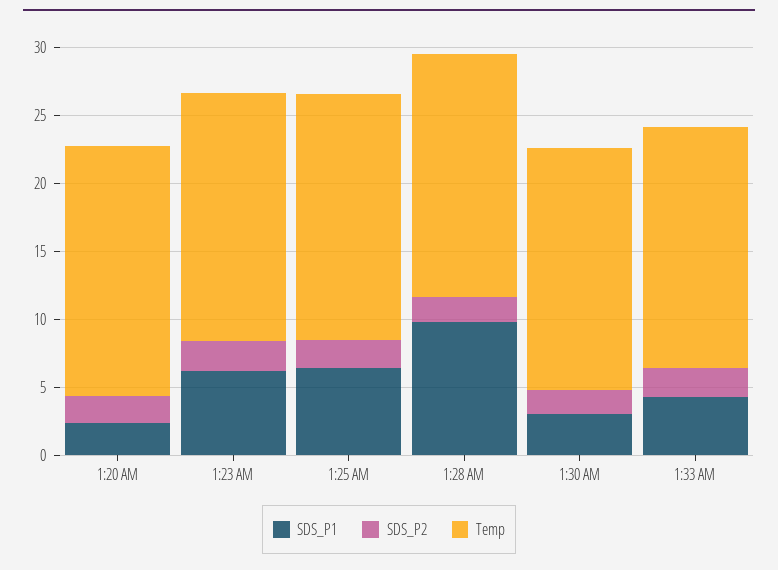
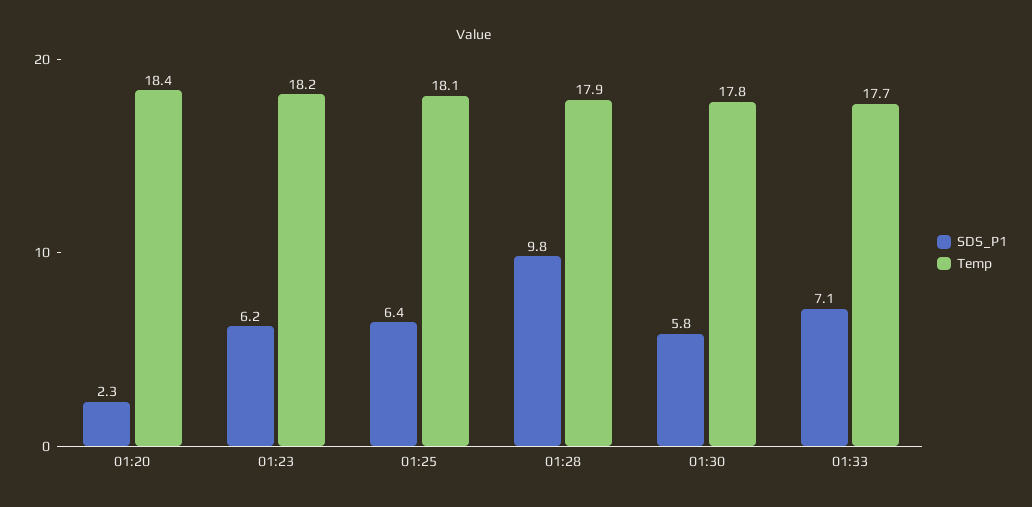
SDS_P2, 1:20 AM: 2 -> none
SDS_P2, 1:23 AM: 2 -> none
SDS_P2, 1:25 AM: 2 -> none
SDS_P2, 1:28 AM: 2 -> none
SDS_P1, 1:30 AM: 3 -> 5.8
SDS_P2, 1:30 AM: 2 -> none
SDS_P1, 1:33 AM: 4 -> 7.1
SDS_P2, 1:33 AM: 2 -> none

